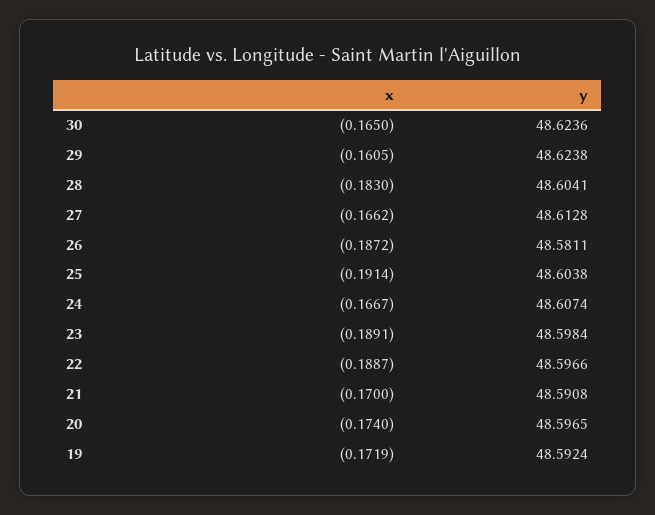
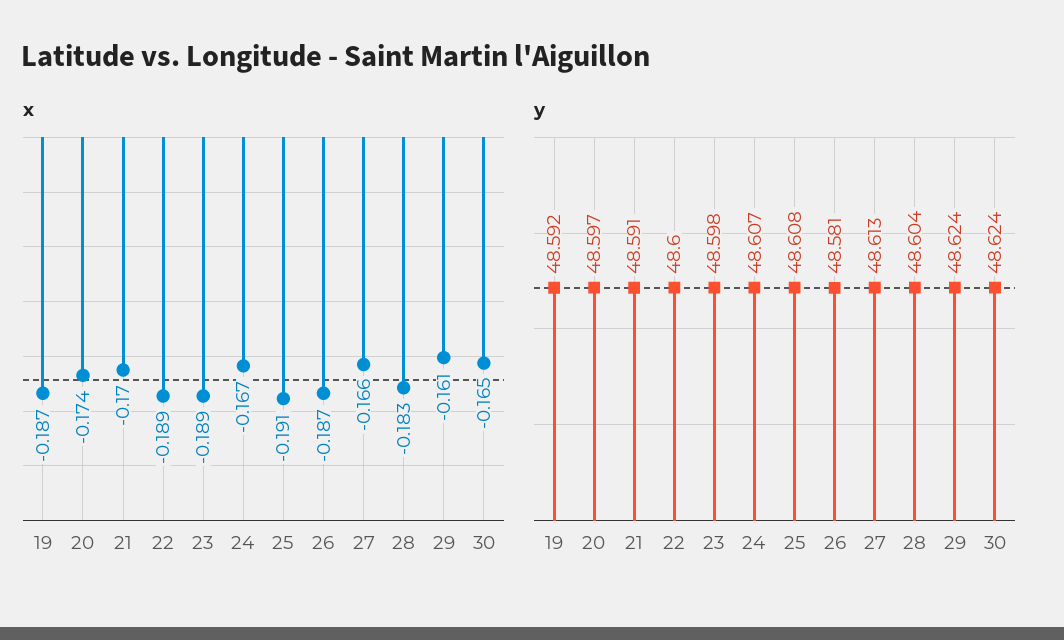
y, 25: 48.6038 -> 48.608
y, 22: 48.5966 -> 48.6
x, 19: -0.1719 -> -0.187

